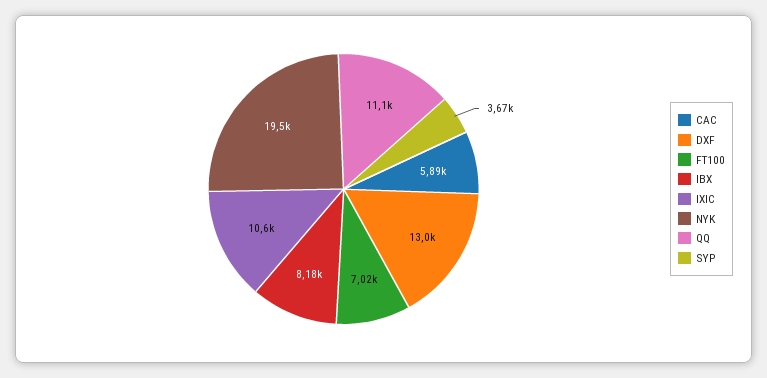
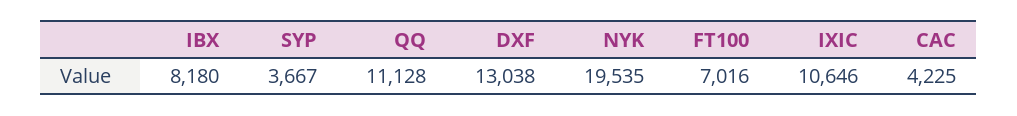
CAC: 5890 -> 4225

